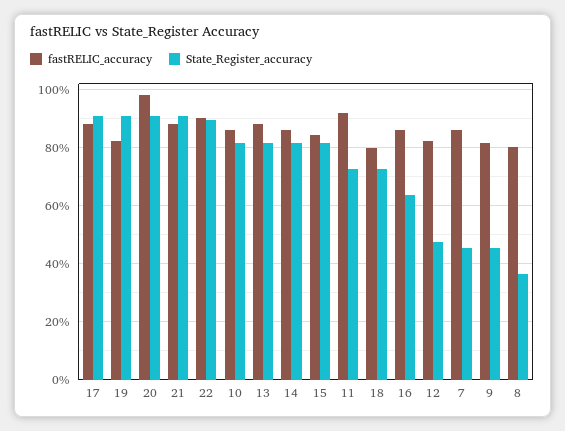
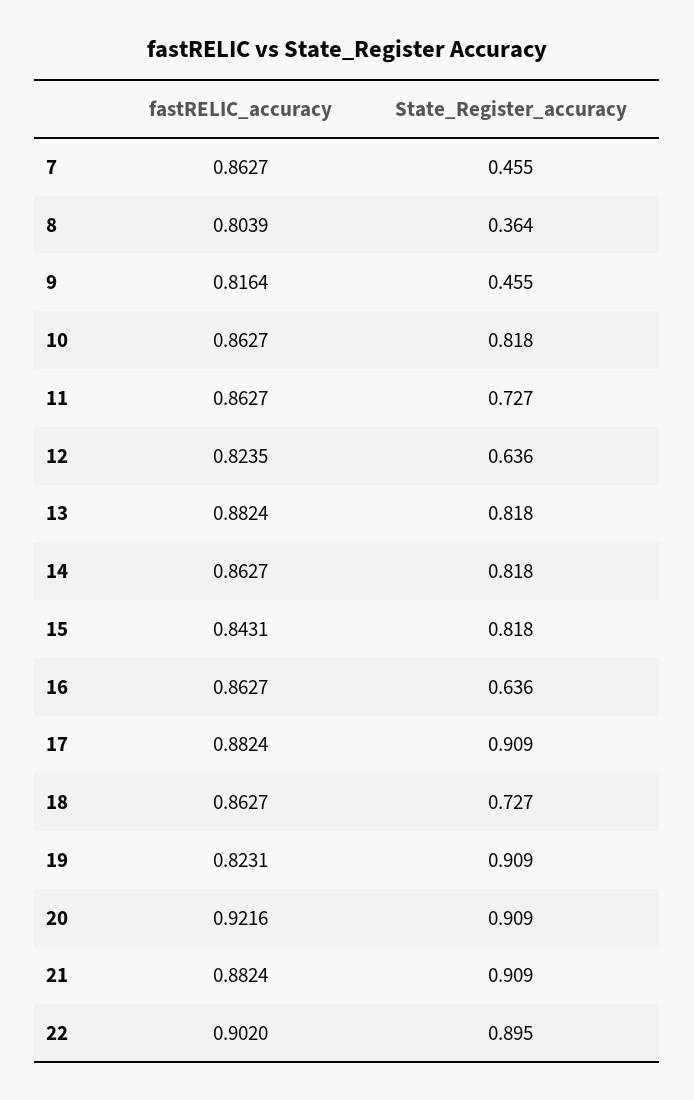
fastRELIC_accuracy, 20: 0.975 -> 0.9216
fastRELIC_accuracy, 11: 0.925 -> 0.8627
fastRELIC_accuracy, 18: 0.8 -> 0.8627
State_Register_accuracy, 12: 0.475 -> 0.636

